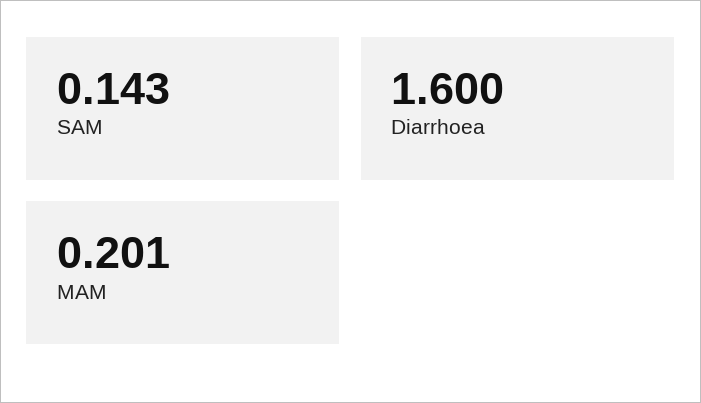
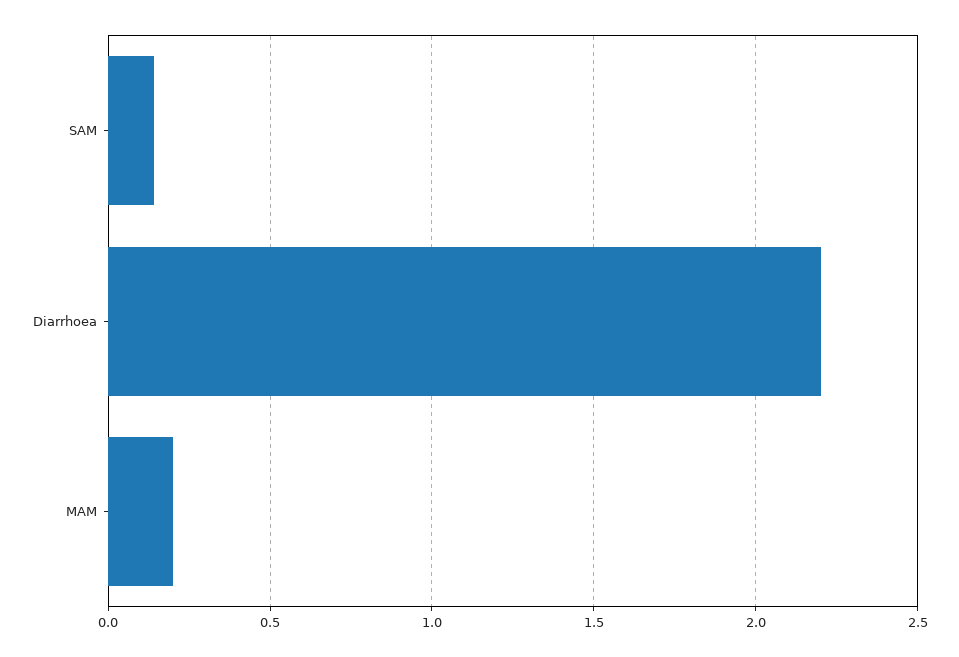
Diarrhoea: 1.6 -> 2.2

